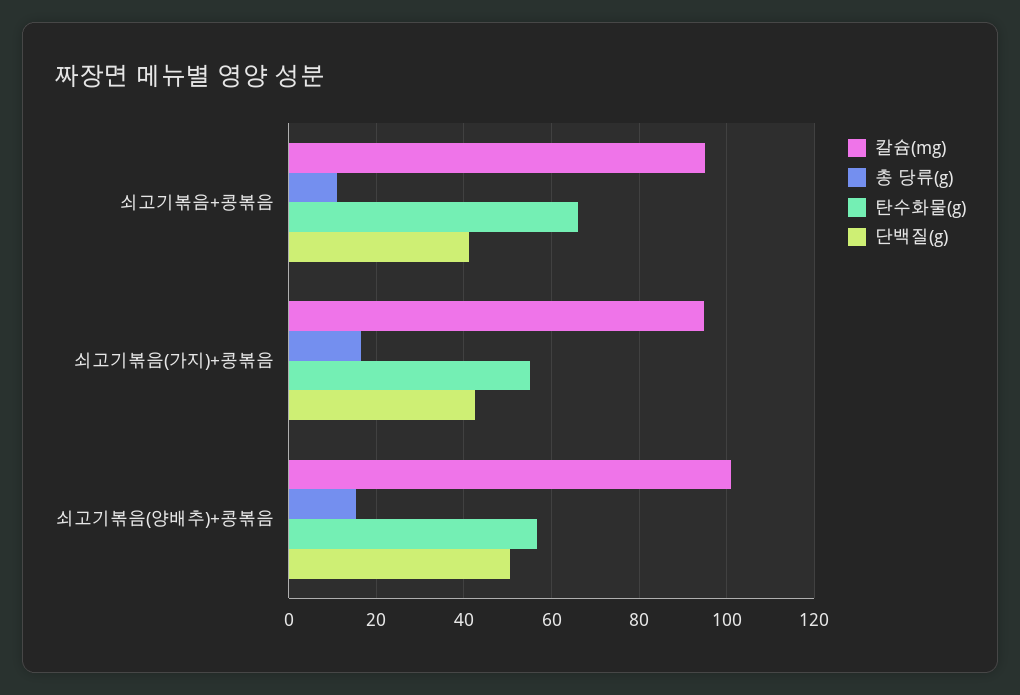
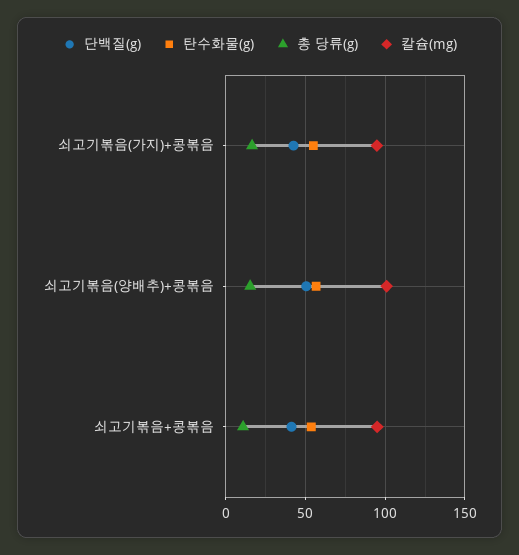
탄수화물(g), 쇠고기볶음+콩볶음: 66 -> 55

